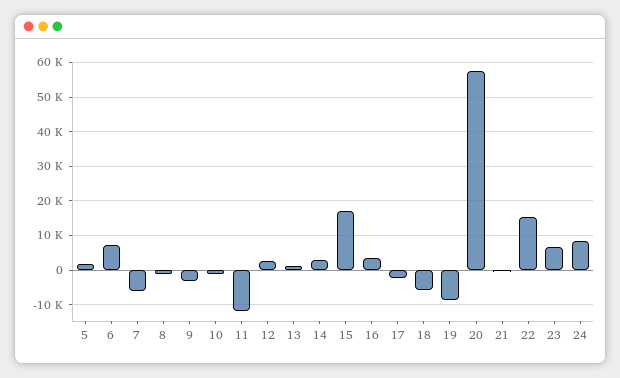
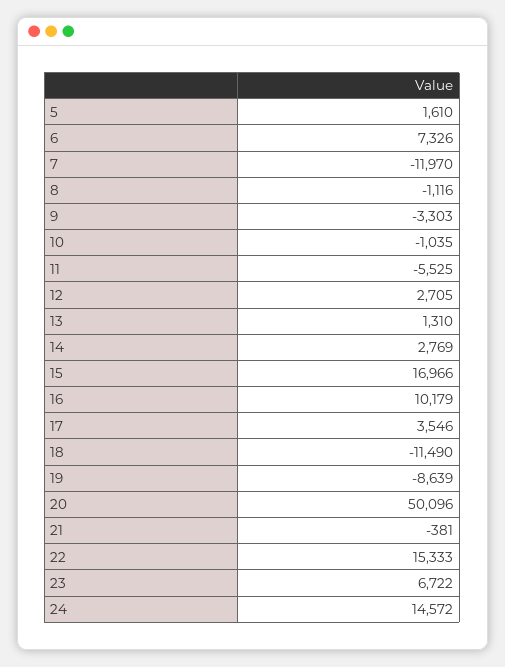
7: -6000 -> -11970
11: -12000 -> -5525
16: 4000 -> 10179
17: -2000 -> 3546
18: -6000 -> -11490
20: 58000 -> 50096
24: 8000 -> 14572

